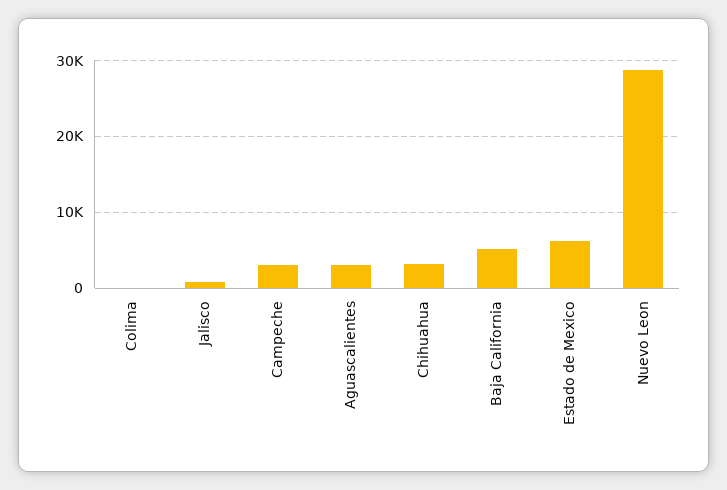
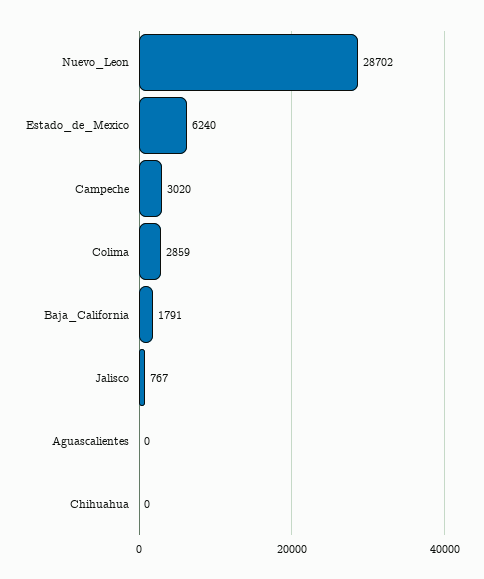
Colima: 0 -> 2859
Aguascalientes: 3000 -> 0
Chihuahua: 3000 -> 0
Baja California: 5000 -> 1791

